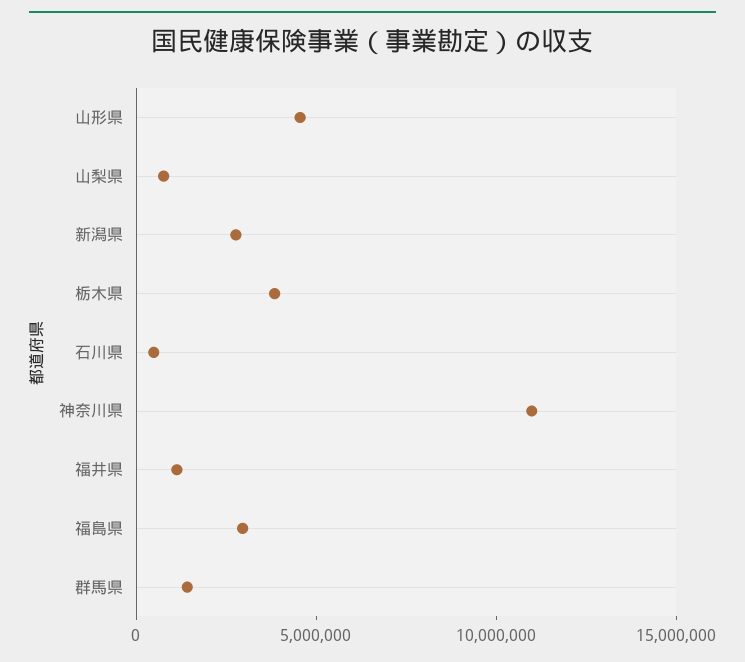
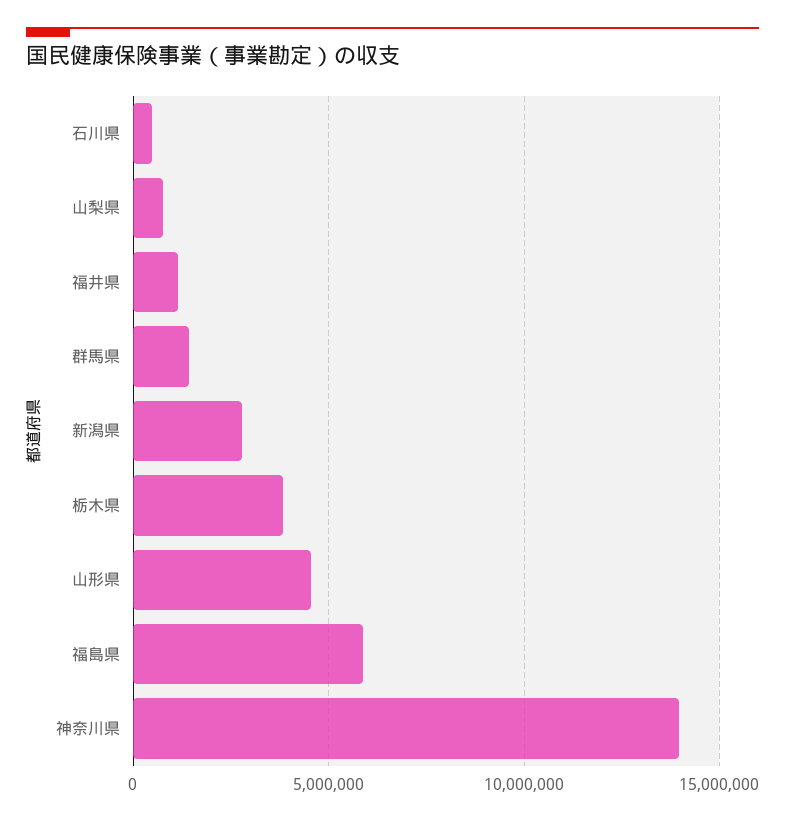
神奈川県: 11000000 -> 14000000
福島県: 3000000 -> 6000000

